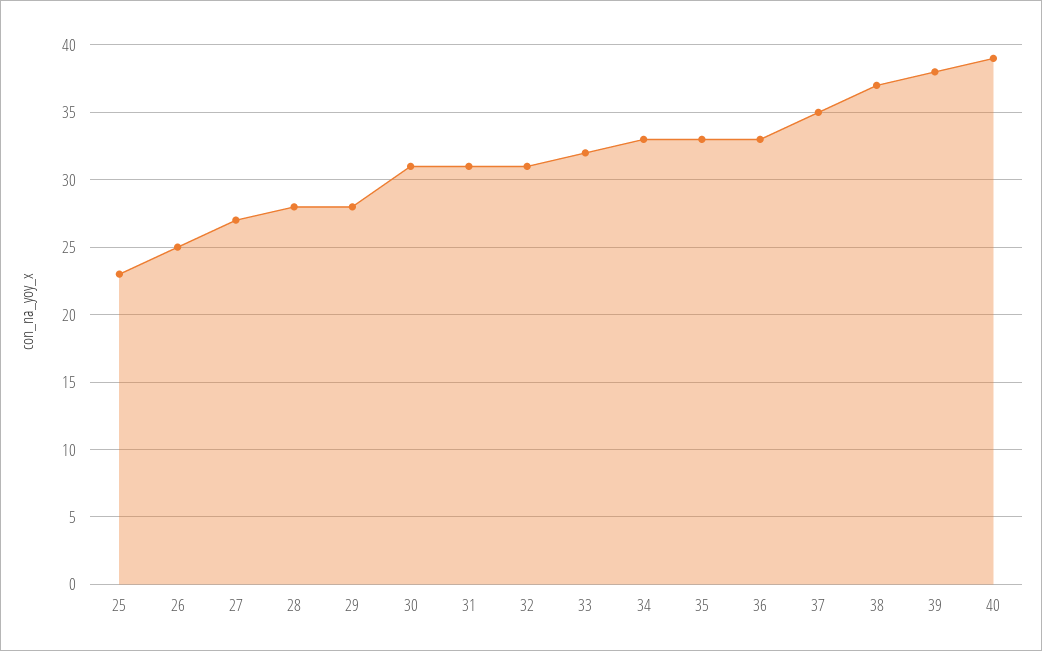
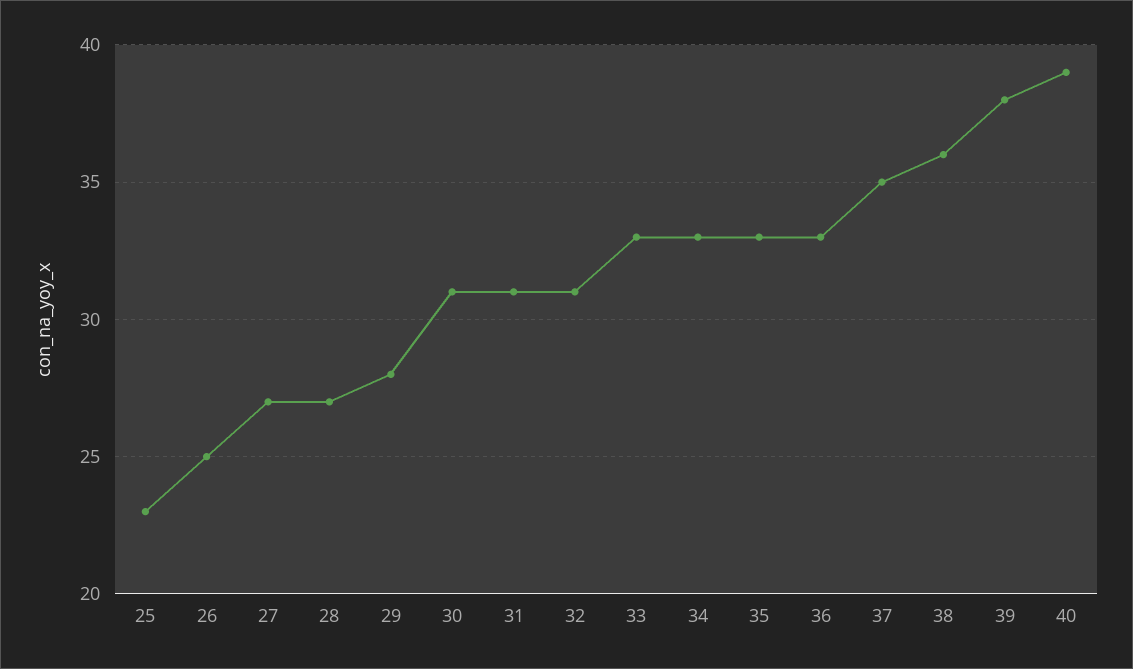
28: 28 -> 27
33: 32 -> 33
38: 37 -> 36

